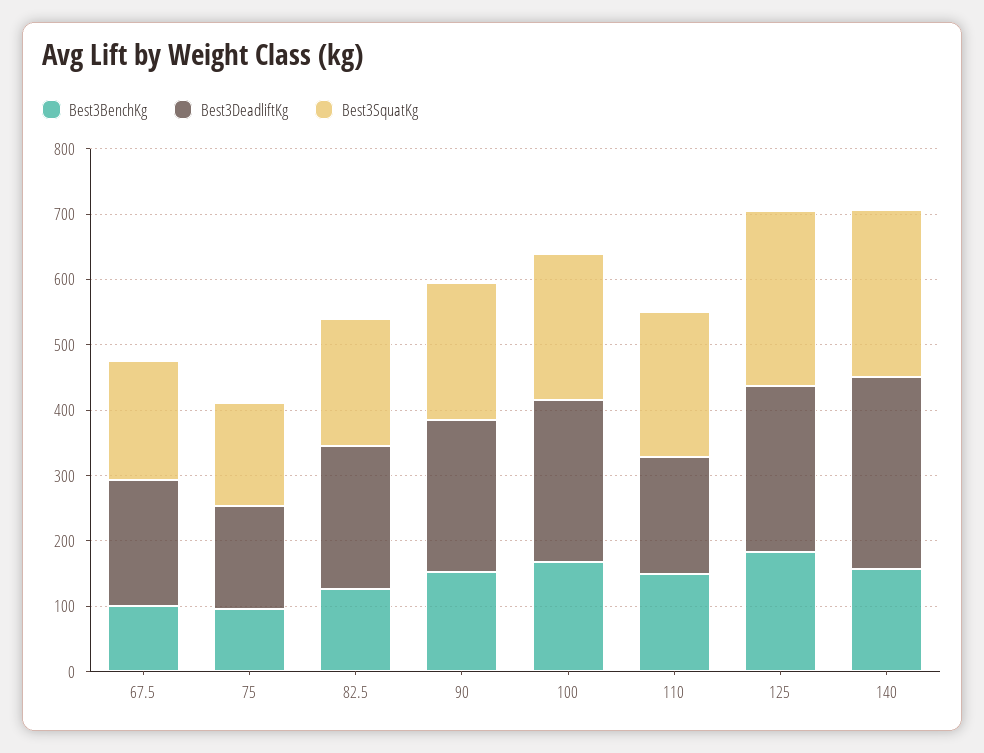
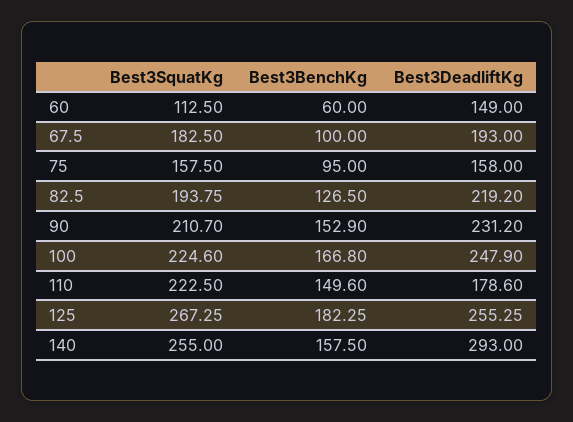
Best3SquatKg, 60: none -> 112.5
Best3BenchKg, 60: none -> 60
Best3DeadliftKg, 60: none -> 149

